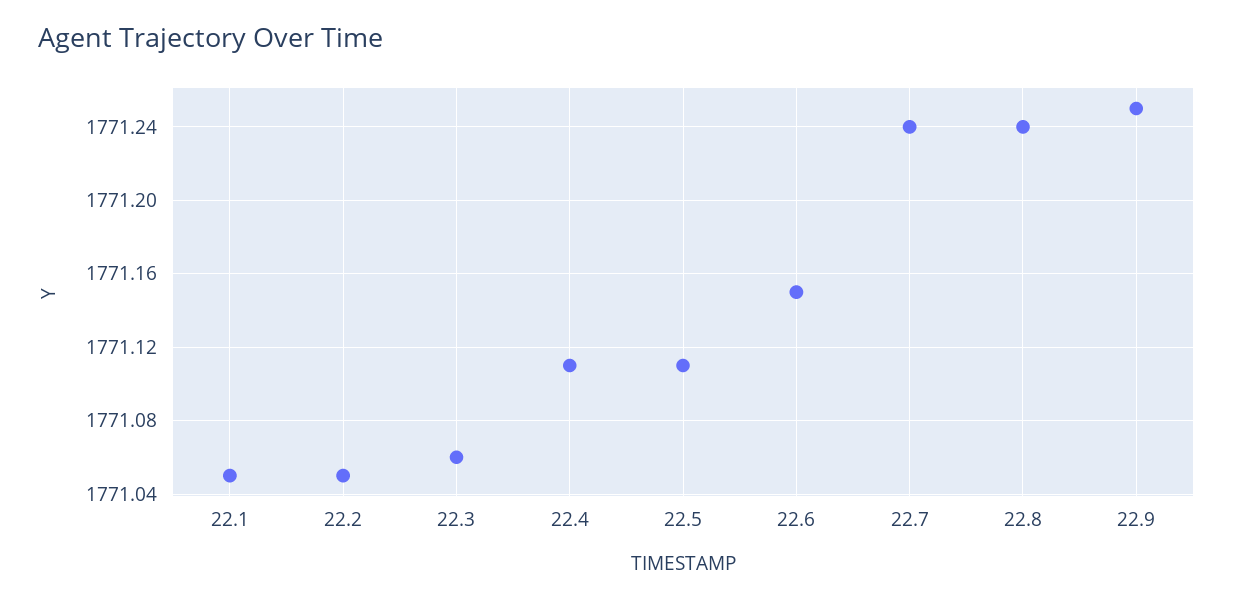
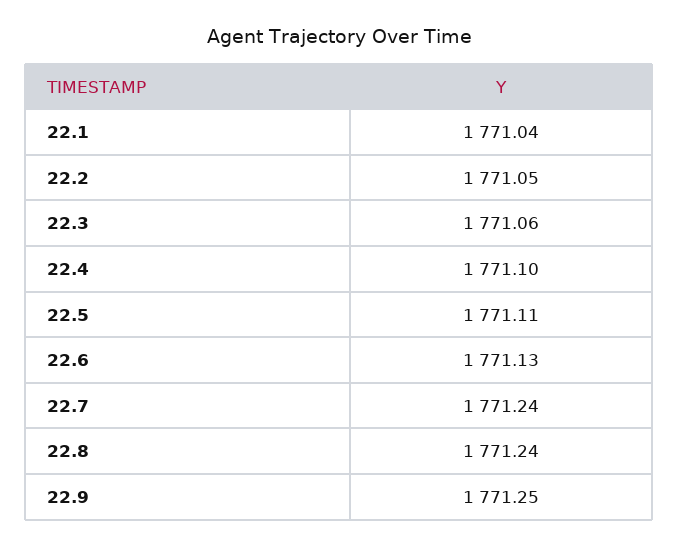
22.1: 1771.05 -> 1771.04
22.4: 1771.11 -> 1771.1
22.6: 1771.15 -> 1771.13

